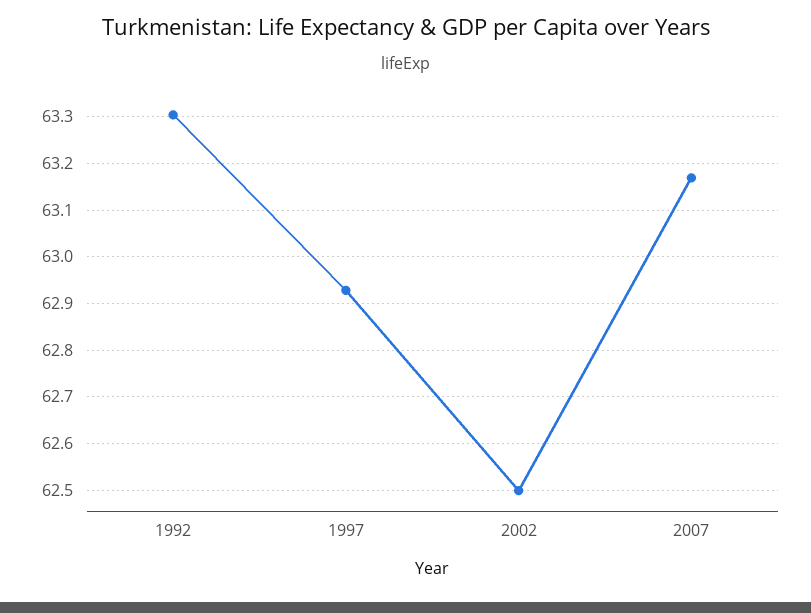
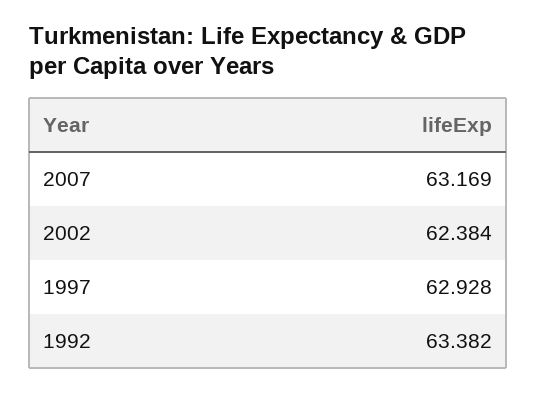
1992: 63.3 -> 63.382
2002: 62.5 -> 62.384

